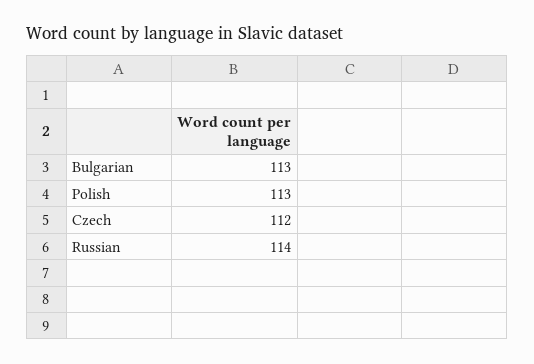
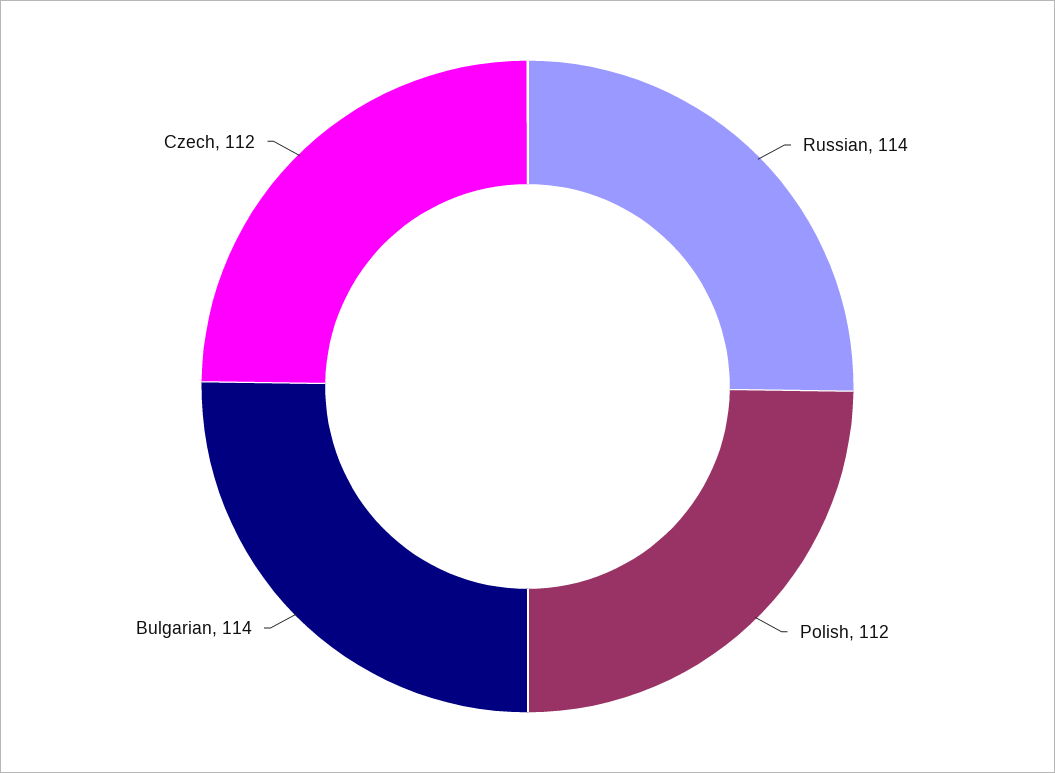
Bulgarian: 113 -> 114
Polish: 113 -> 112

